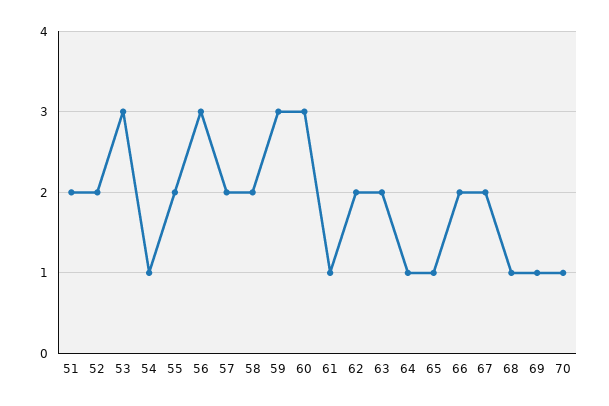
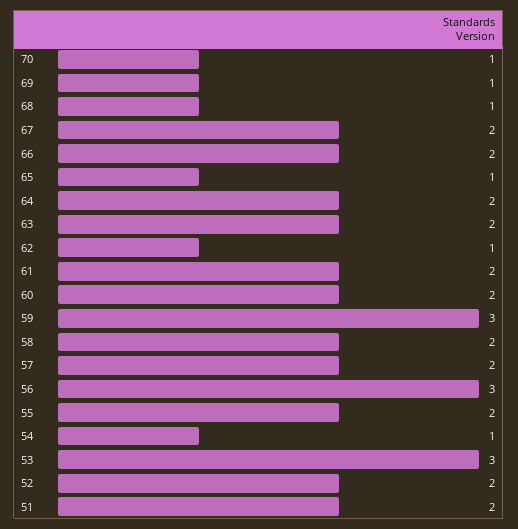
60: 3 -> 2
61: 1 -> 2
62: 2 -> 1
64: 1 -> 2

